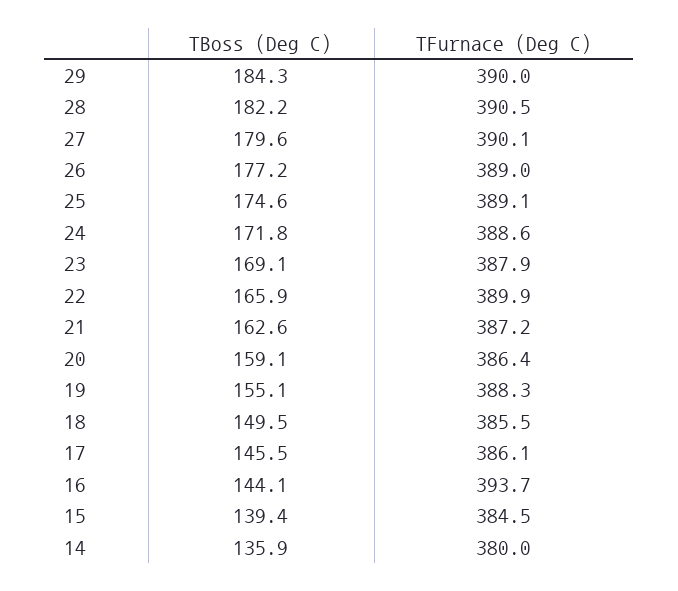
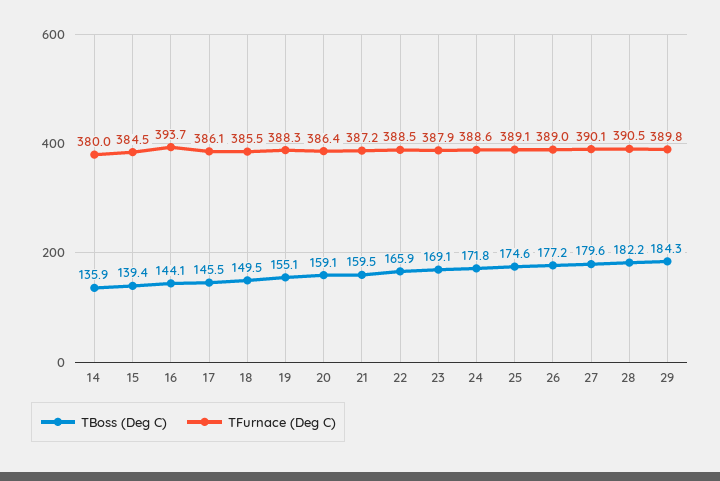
TFurnace (Deg C), 29: 390 -> 389.8
TFurnace (Deg C), 22: 389.9 -> 388.5
TBoss (Deg C), 21: 162.6 -> 159.5

